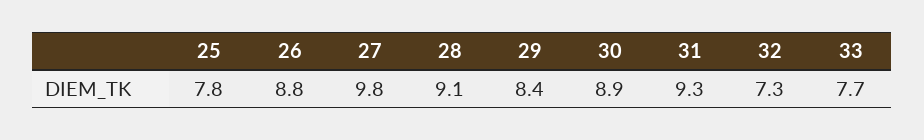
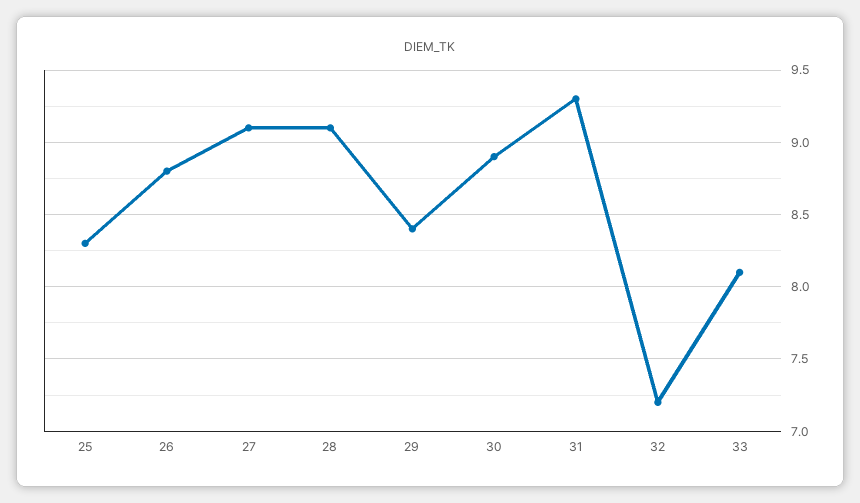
25: 7.8 -> 8.3
27: 9.8 -> 9.1
32: 7.3 -> 7.2
33: 7.7 -> 8.1

